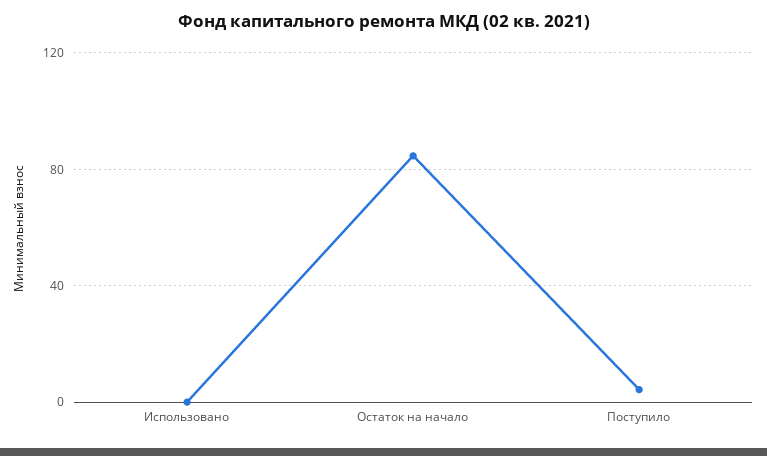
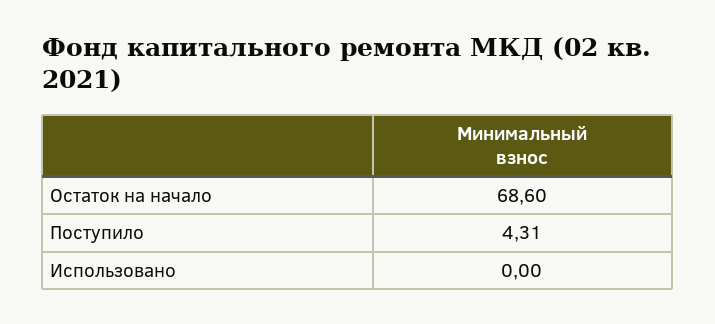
Остаток на начало: 85 -> 68.6

